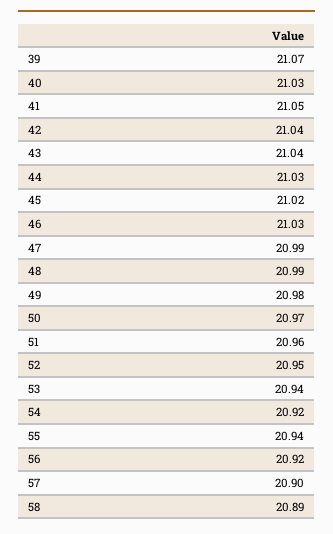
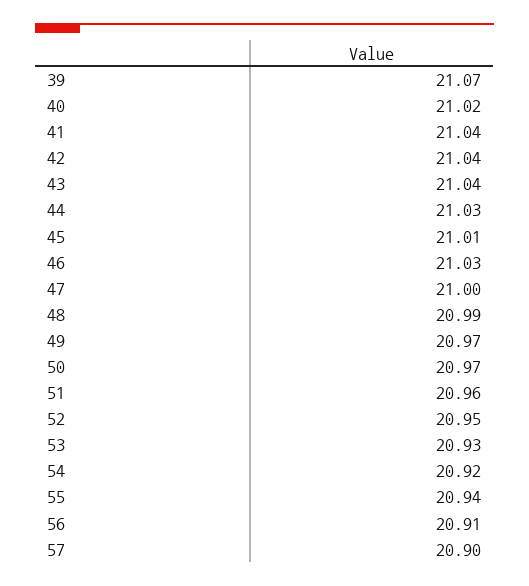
40: 21.03 -> 21.02
41: 21.05 -> 21.04
45: 21.02 -> 21.01
47: 20.99 -> 21
49: 20.98 -> 20.97
53: 20.94 -> 20.93
56: 20.92 -> 20.91
58: 20.89 -> none

